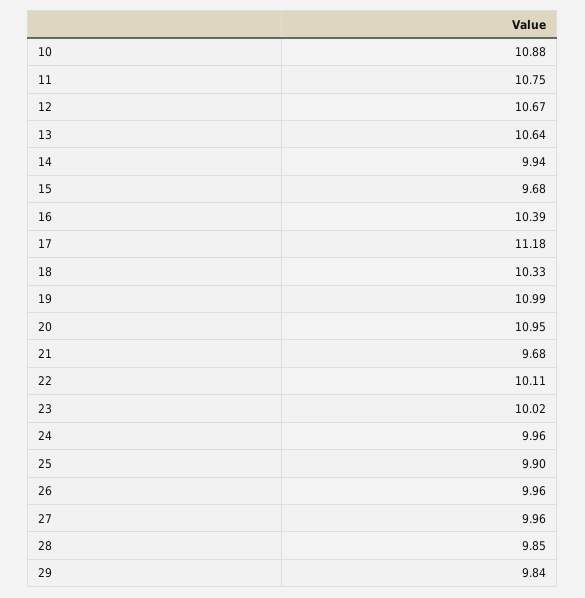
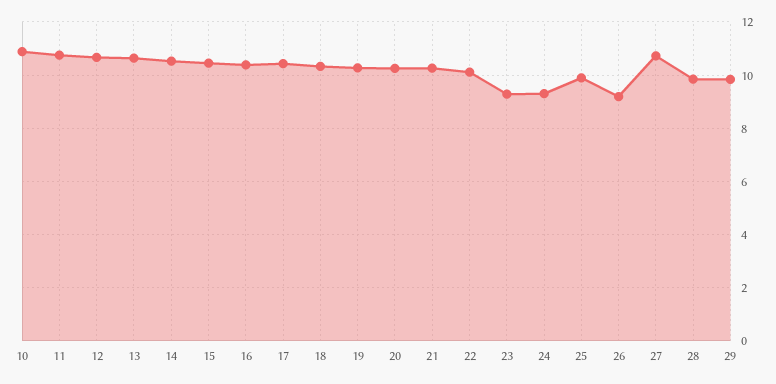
14: 9.94 -> 10.5
15: 9.68 -> 10.5
17: 11.18 -> 10.5
19: 10.99 -> 10.25
20: 10.95 -> 10.25
21: 9.68 -> 10.25
23: 10.02 -> 9.25
24: 9.96 -> 9.25
26: 9.96 -> 9.25
27: 9.96 -> 10.75

